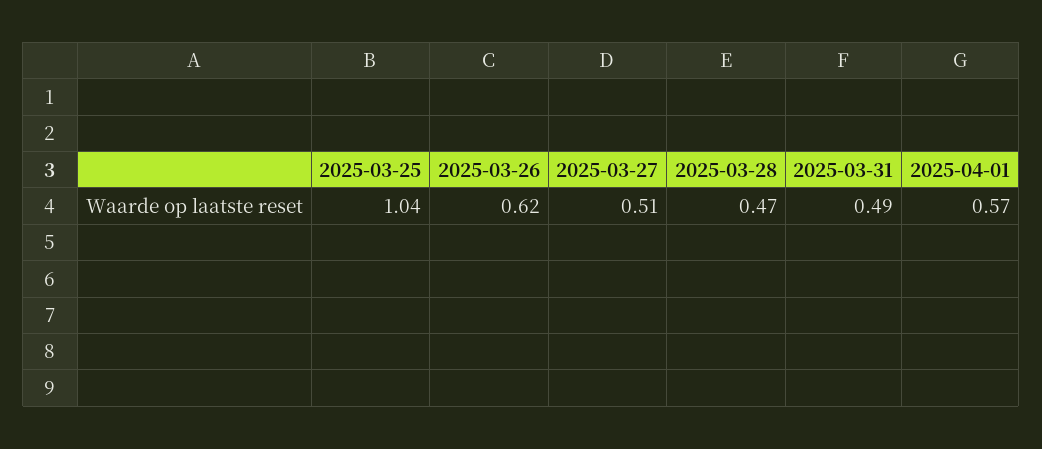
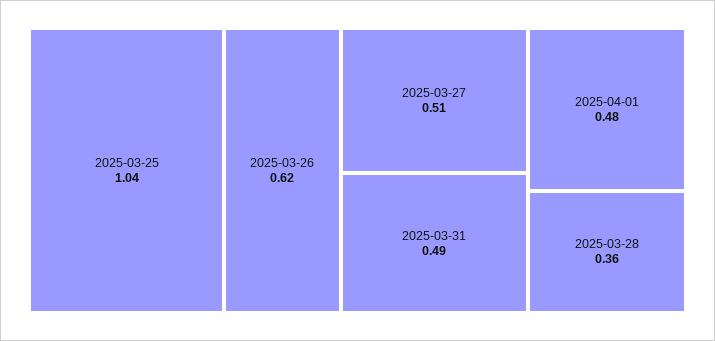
2025-03-28: 0.47 -> 0.36
2025-04-01: 0.57 -> 0.48

